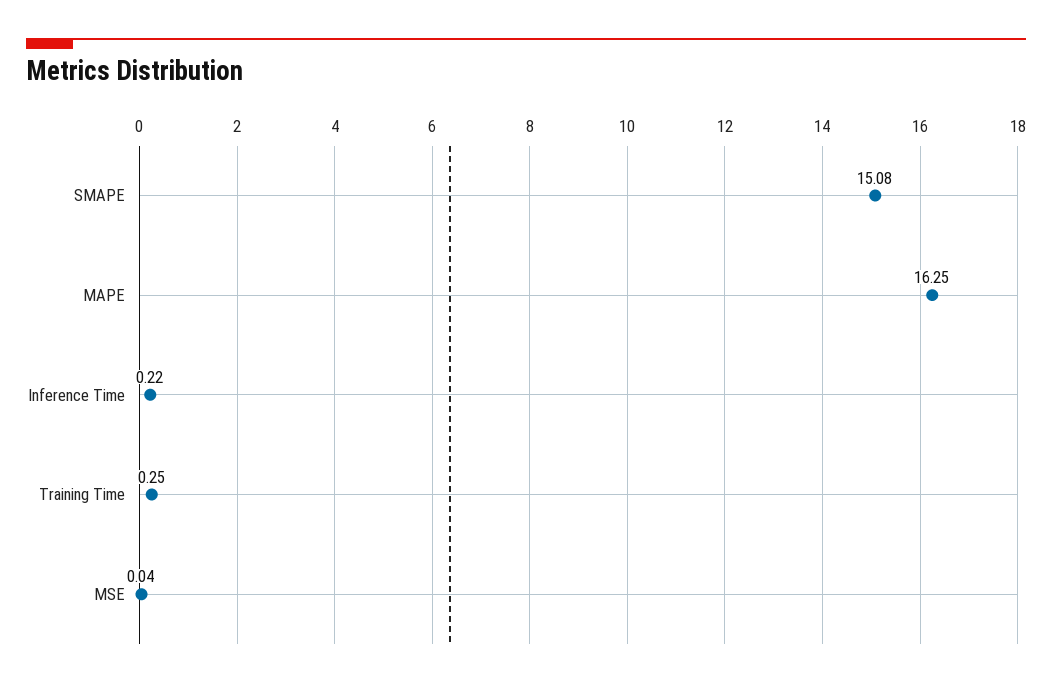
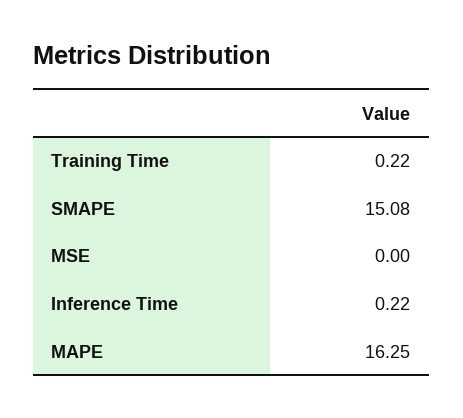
Training Time: 0.25 -> 0.22
MSE: 0.04 -> 0

